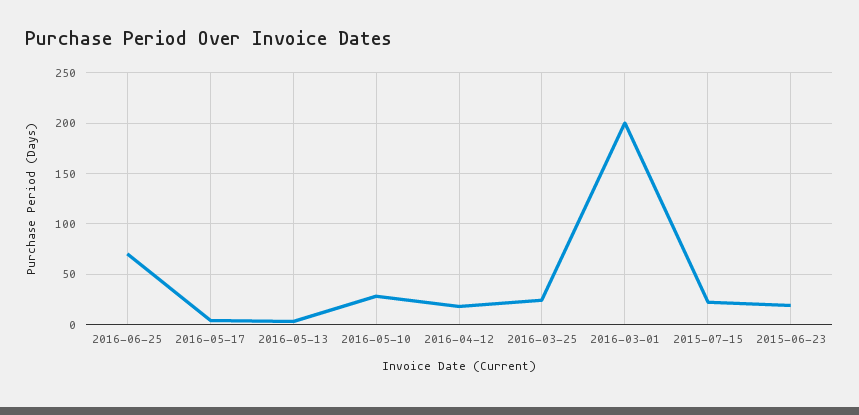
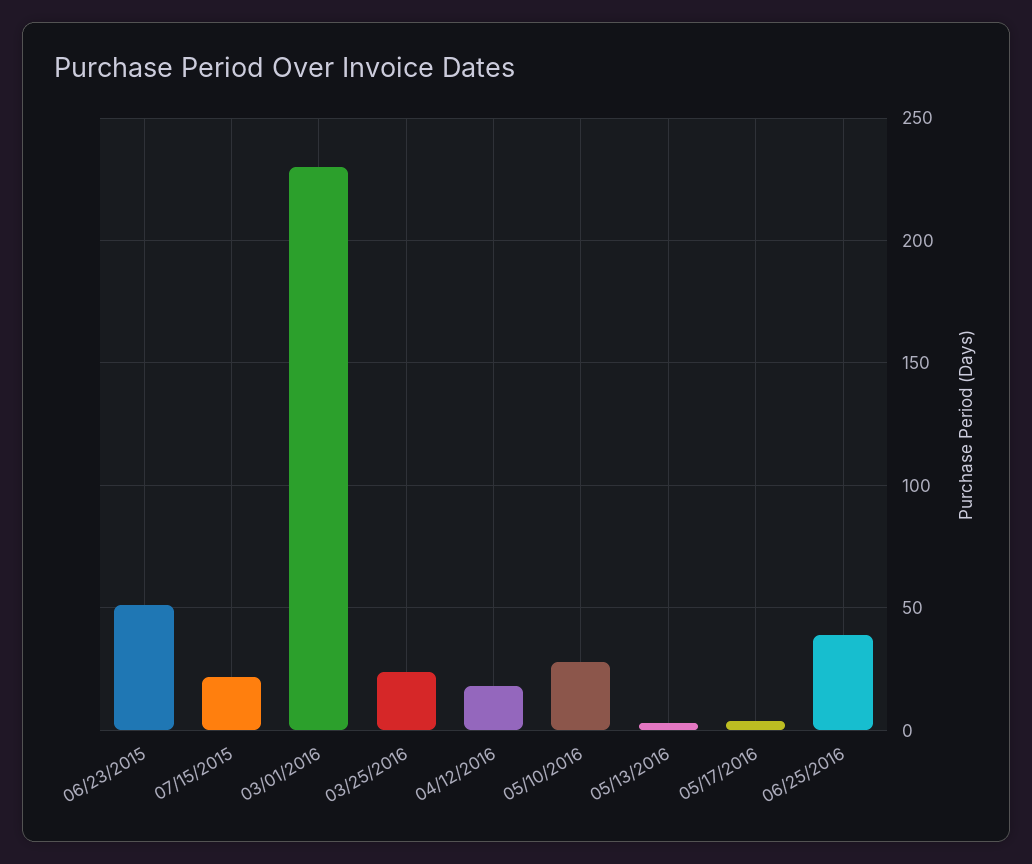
2016-06-25: 70 -> 40
2016-03-01: 200 -> 230
2015-06-23: 20 -> 50

